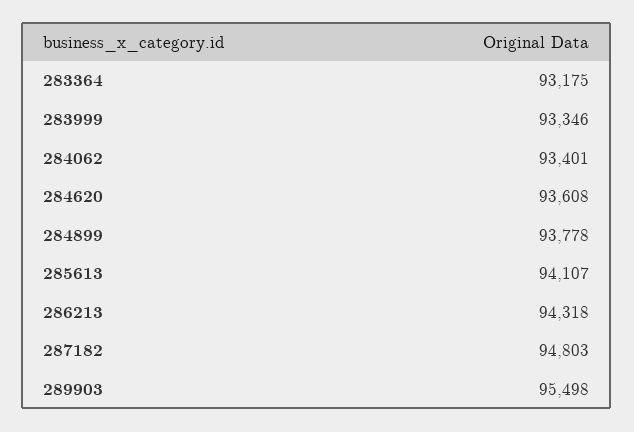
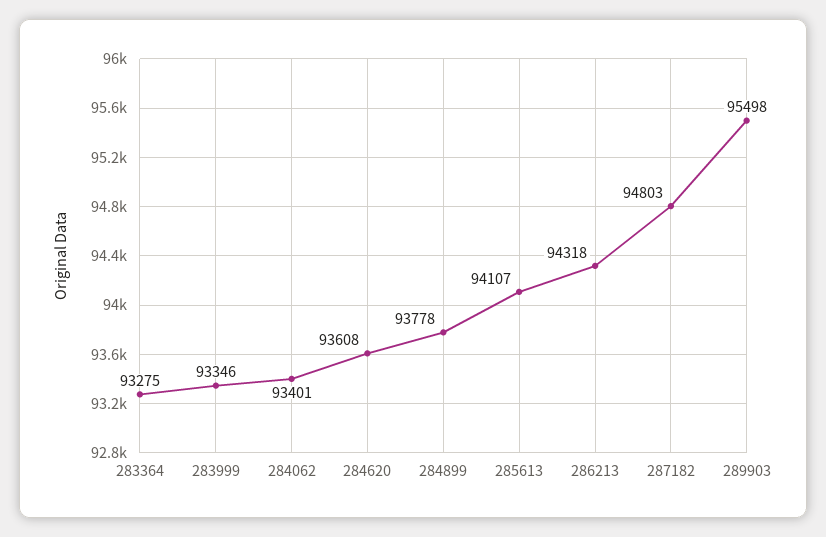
283364: 93175 -> 93275

